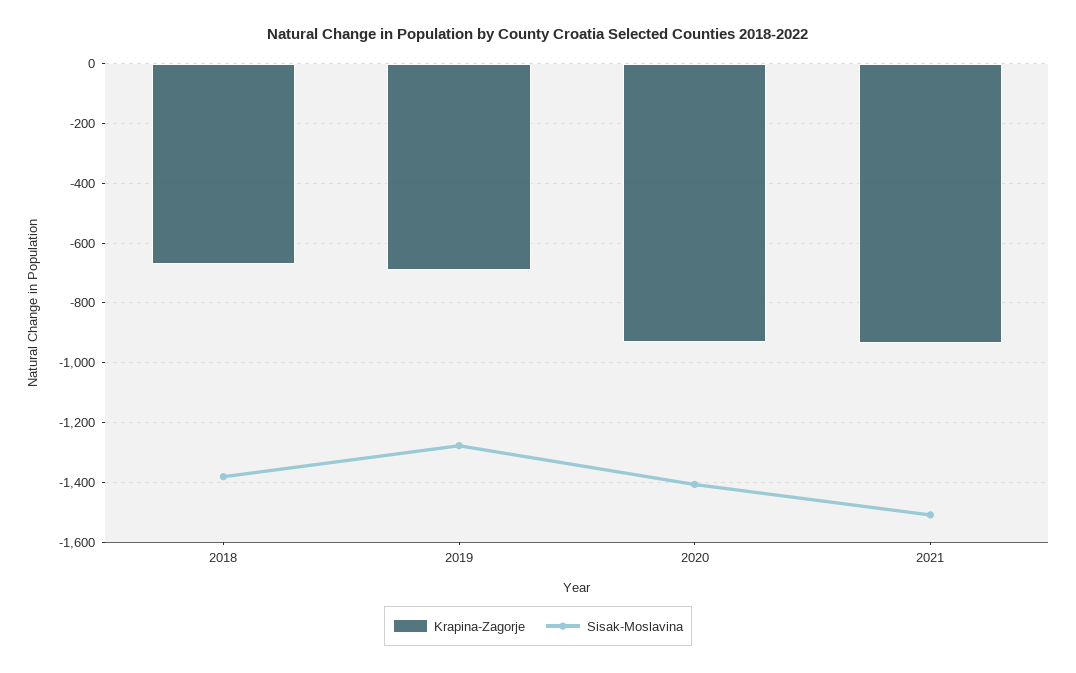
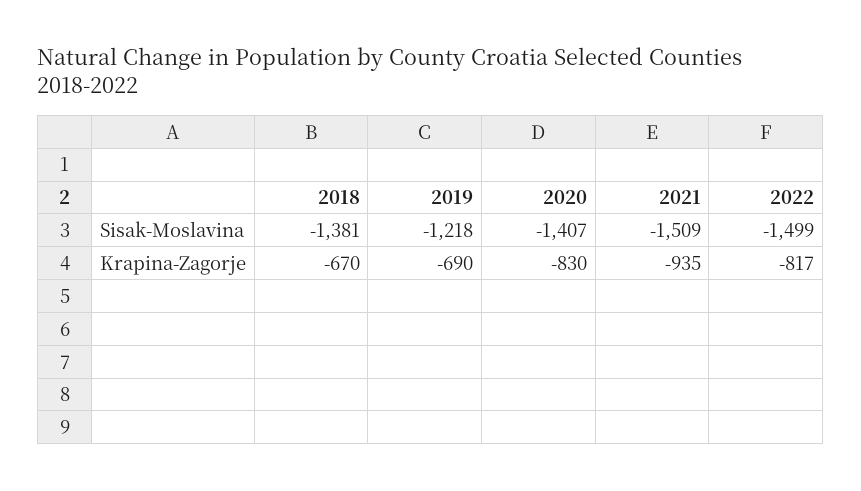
Sisak-Moslavina, 2019: -1275 -> -1218
Krapina-Zagorje, 2020: -925 -> -830
Sisak-Moslavina, 2022: none -> -1499
Krapina-Zagorje, 2022: none -> -817

